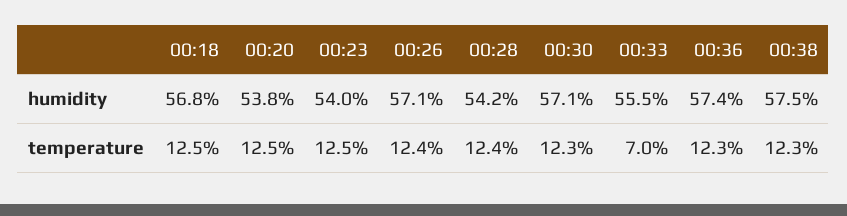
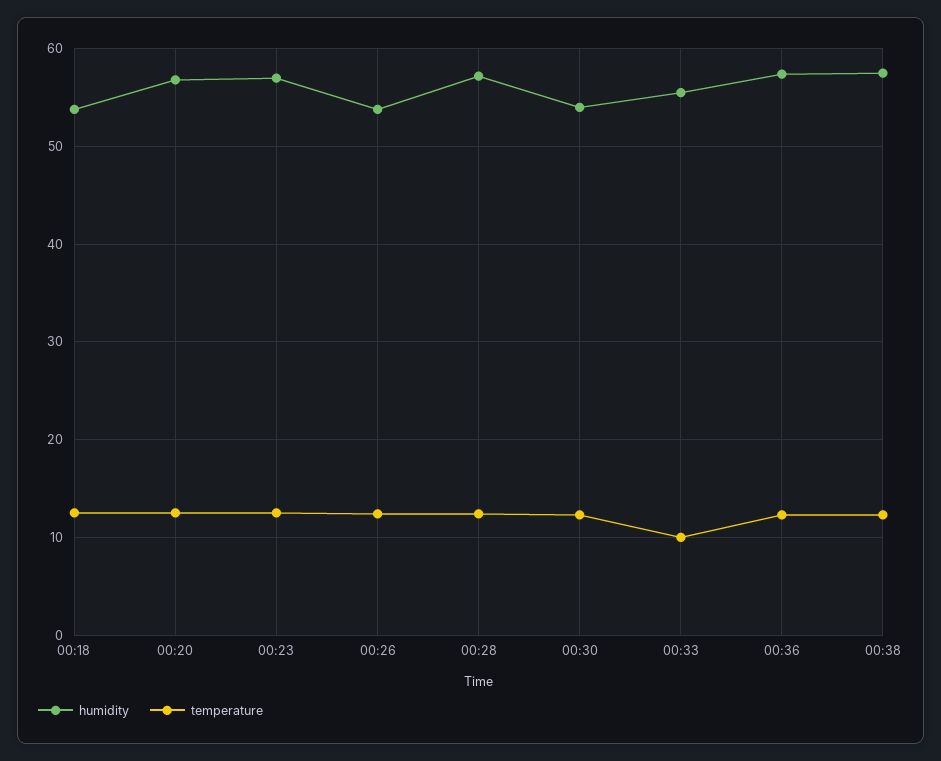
humidity, 00:18: 56.8 -> 54
humidity, 00:20: 53.8 -> 57
humidity, 00:23: 54 -> 57
humidity, 00:26: 57.1 -> 54
humidity, 00:28: 54.2 -> 57
humidity, 00:30: 57.1 -> 54
temperature, 00:33: 7 -> 10

